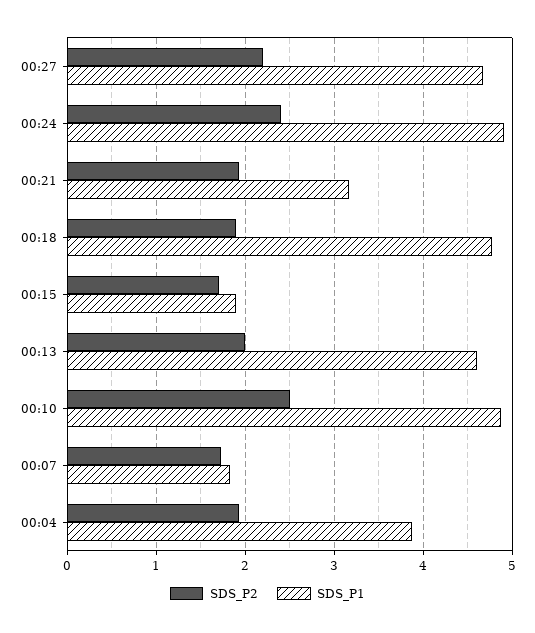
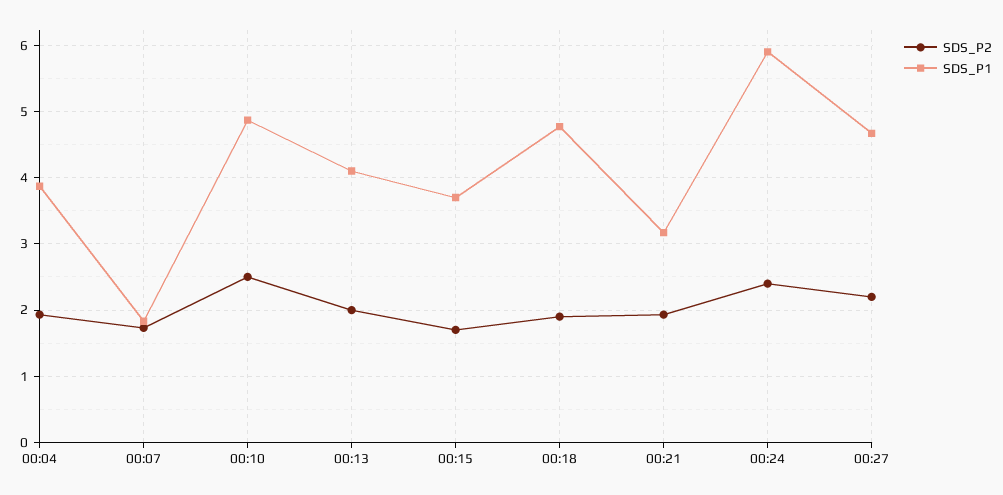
SDS_P1, 00:24: 4.9 -> 5.9
SDS_P1, 00:15: 1.9 -> 3.7
SDS_P1, 00:13: 4.6 -> 4.1

